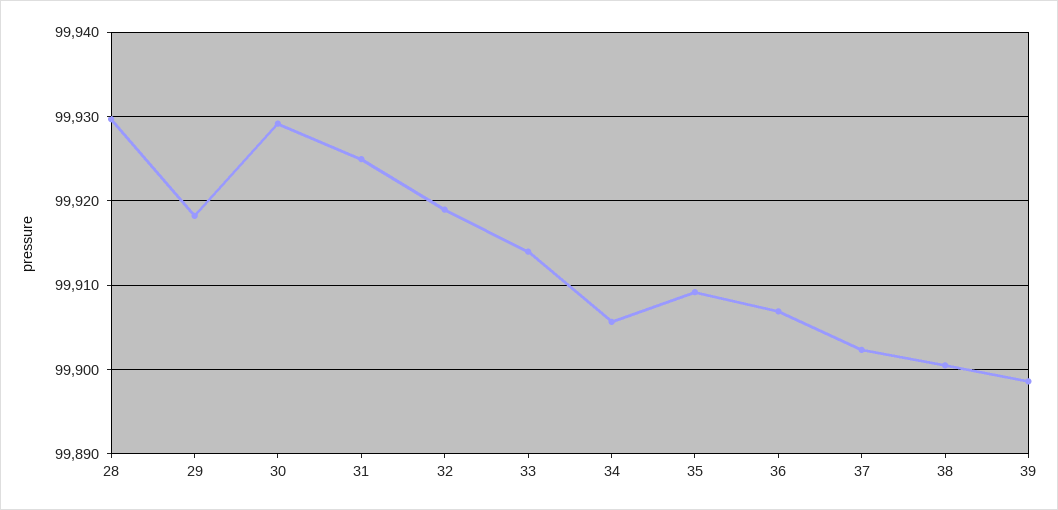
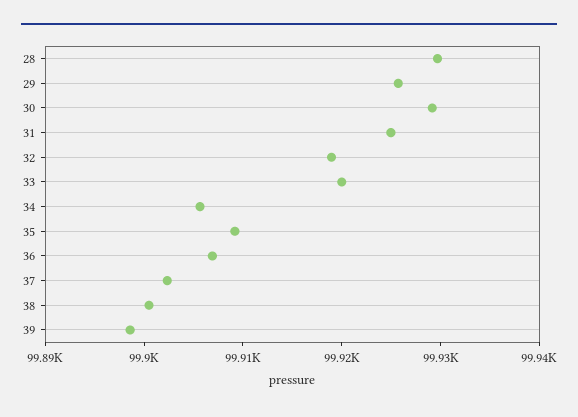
29: 99918 -> 99926
33: 99914 -> 99920

